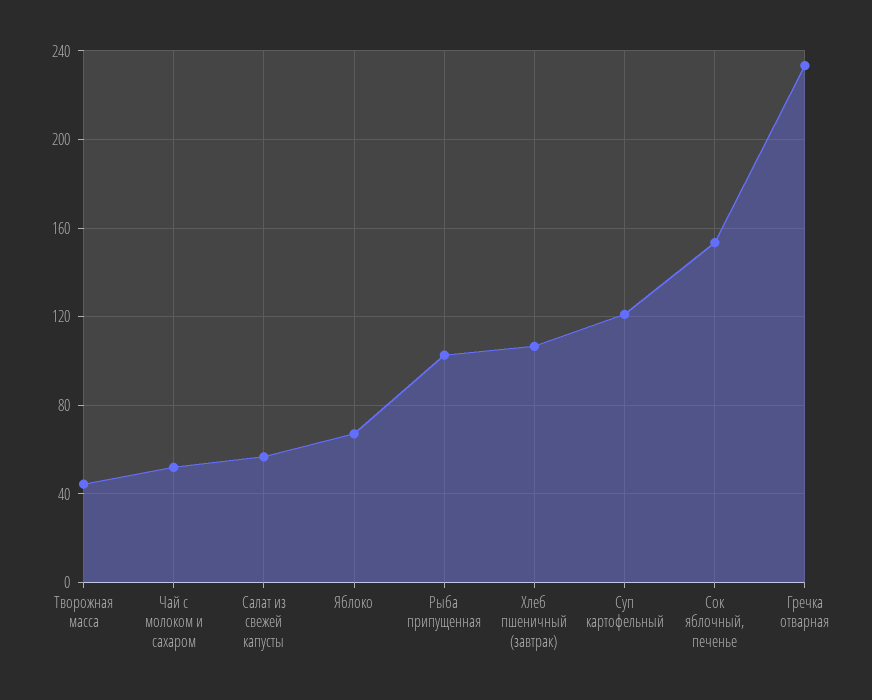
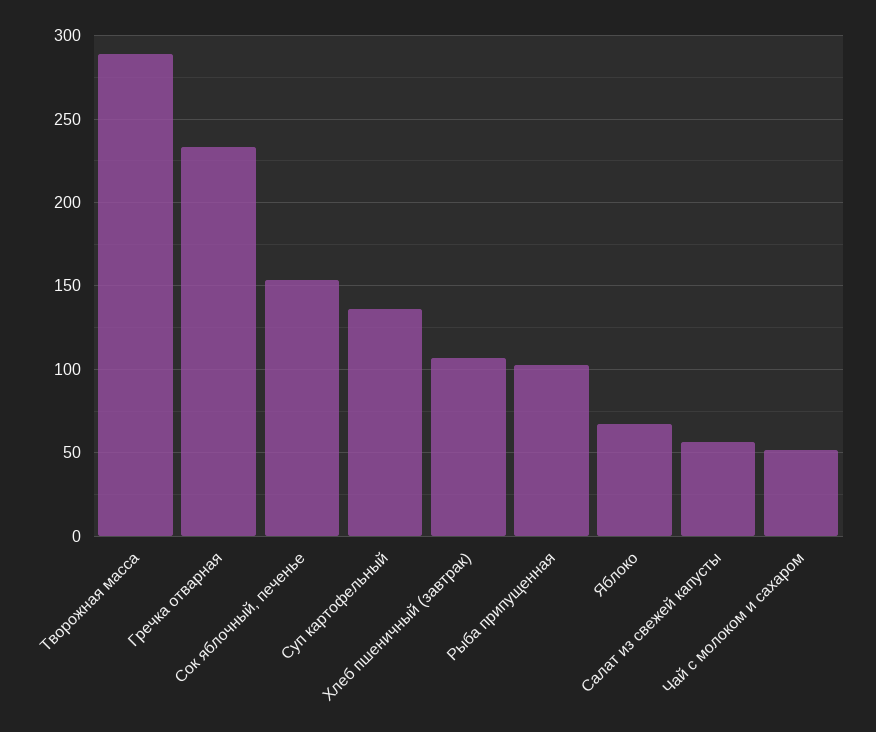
Творожная масса: 45 -> 290
Суп картофельный: 120 -> 135

